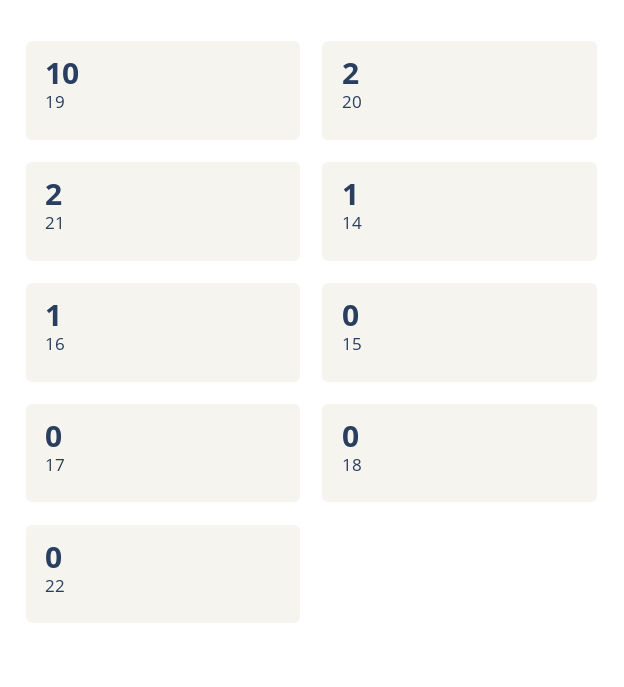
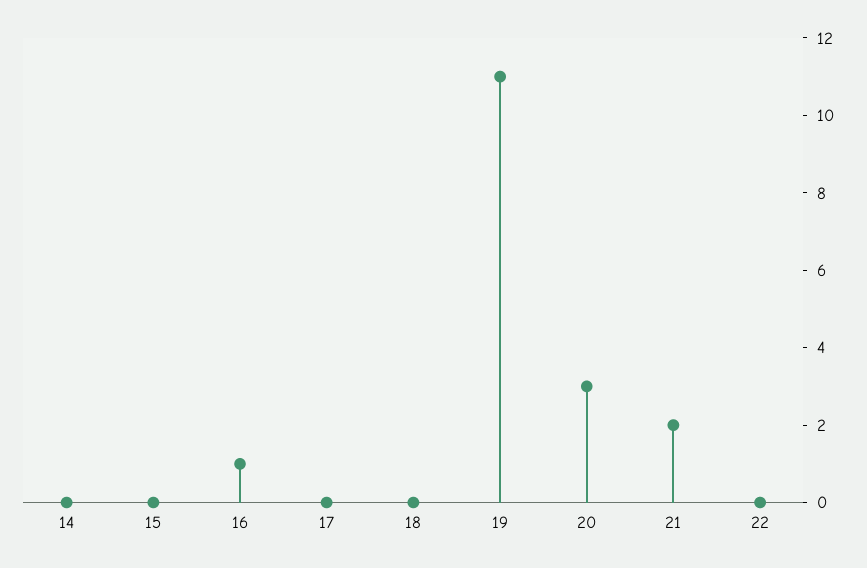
19: 10 -> 11
20: 2 -> 3
14: 1 -> 0

